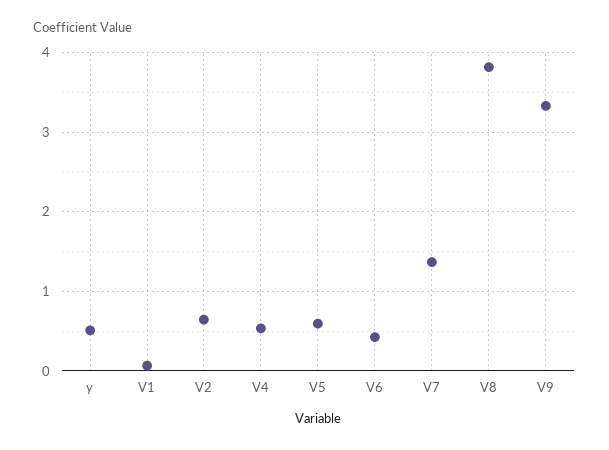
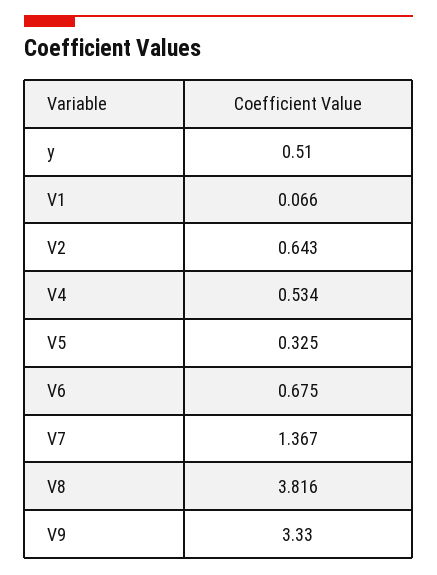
V5: 0.6 -> 0.325
V6: 0.4 -> 0.675

